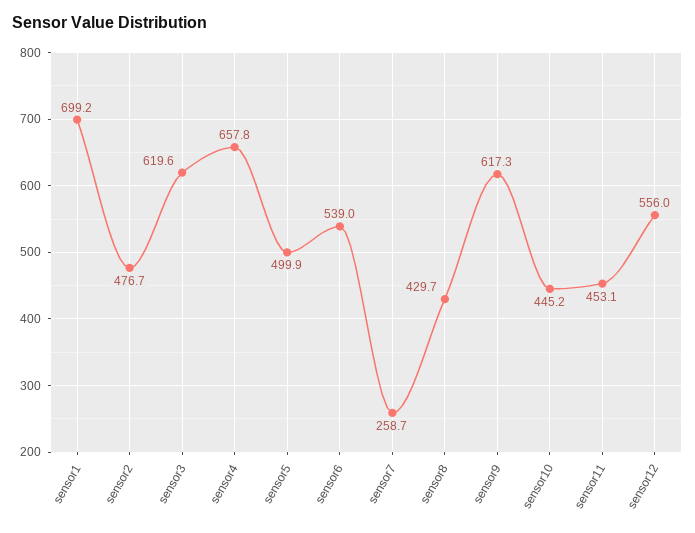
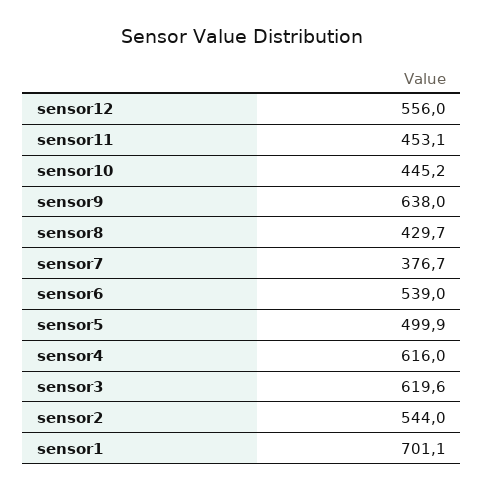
sensor1: 699.2 -> 701.1
sensor2: 476.7 -> 544
sensor4: 657.8 -> 616
sensor7: 258.7 -> 376.7
sensor9: 617.3 -> 638

